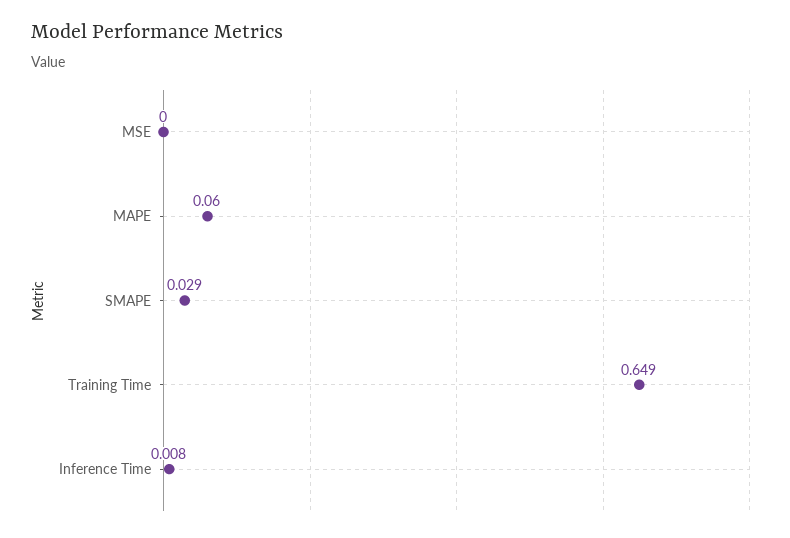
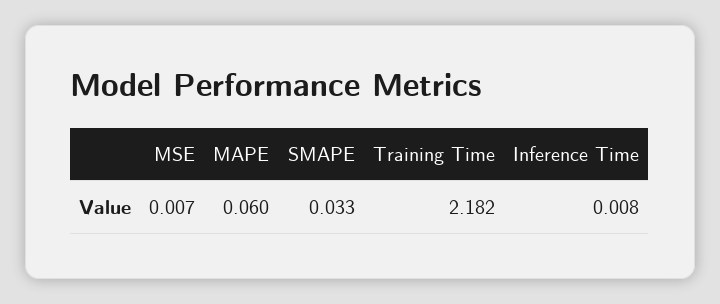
MSE: 0 -> 0.007
SMAPE: 0.029 -> 0.033
Training Time: 0.649 -> 2.182

